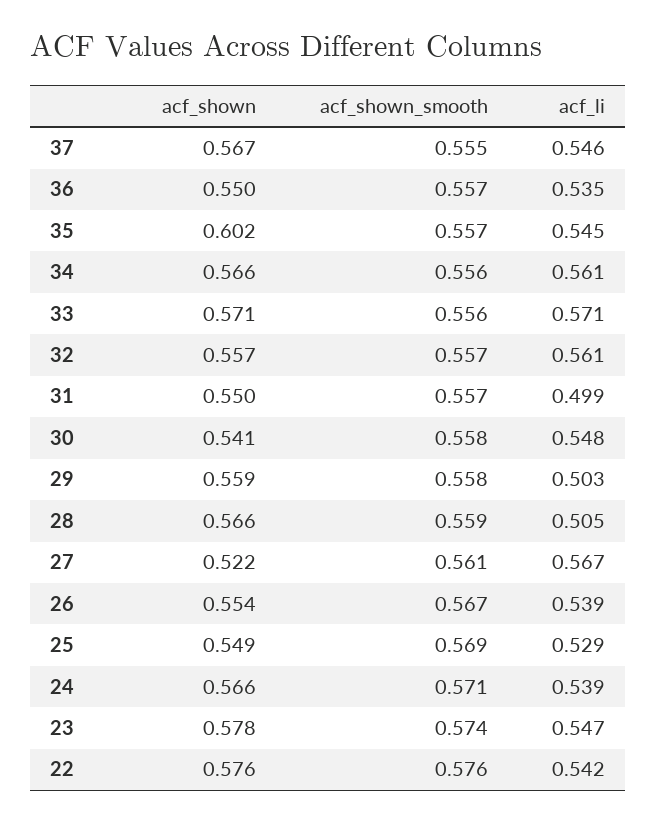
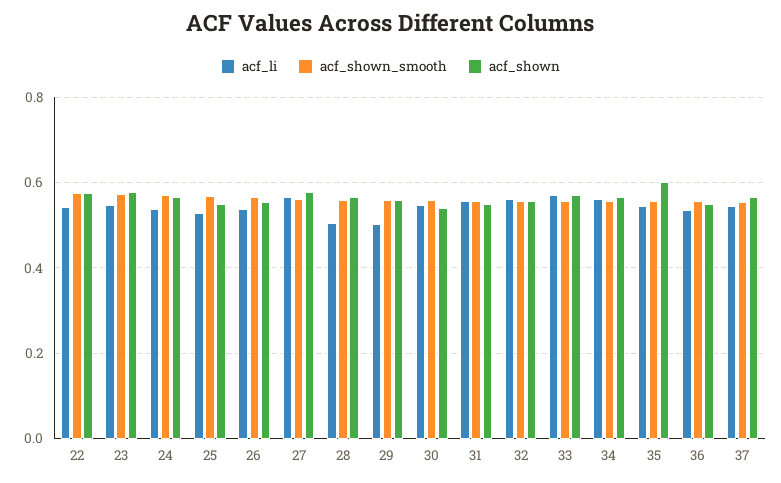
acf_li, 31: 0.499 -> 0.56
acf_shown, 27: 0.522 -> 0.58

